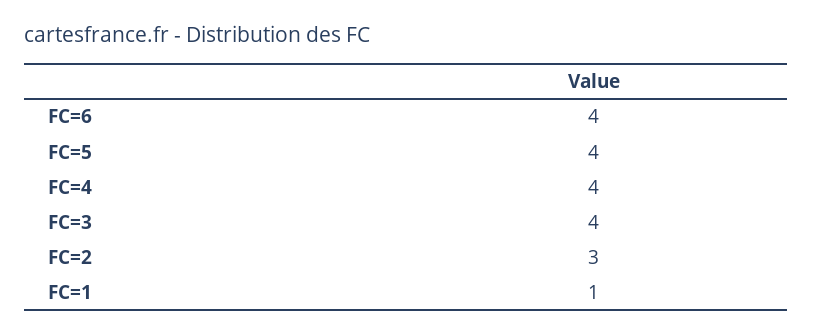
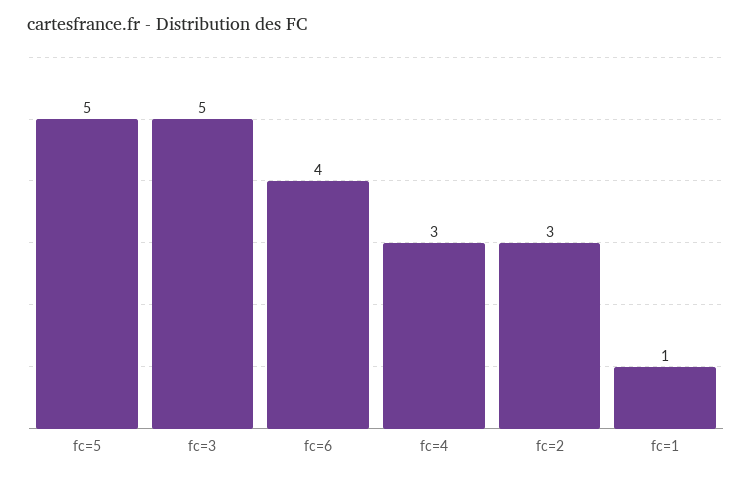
FC=5: 4 -> 5
FC=4: 4 -> 3
FC=3: 4 -> 5

